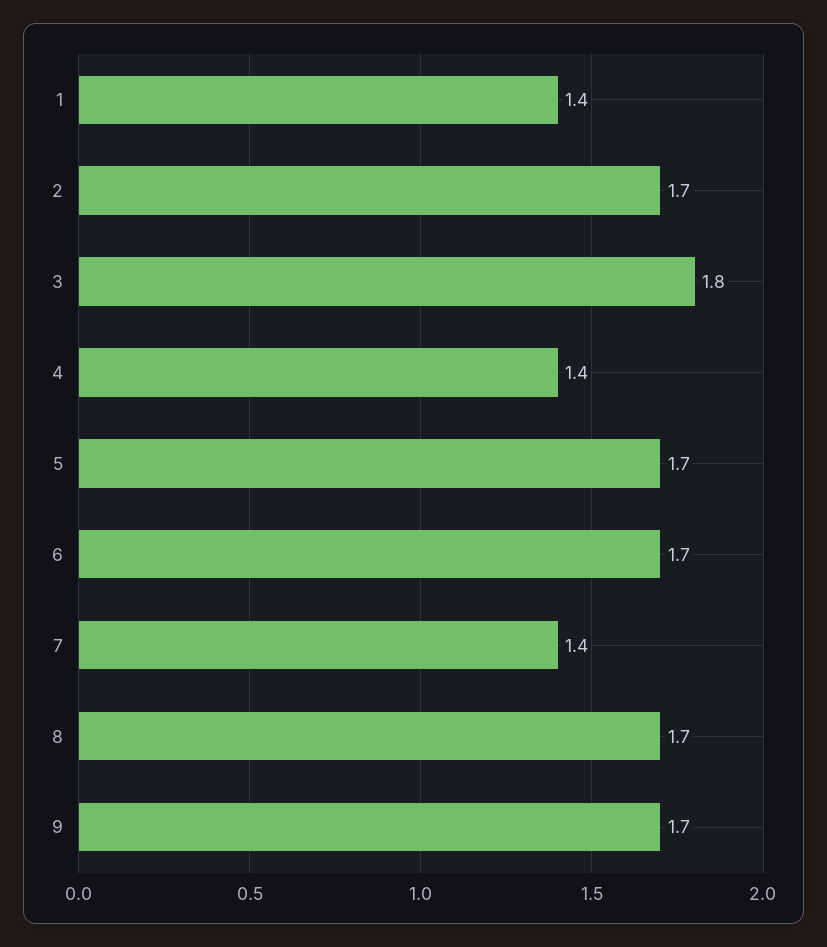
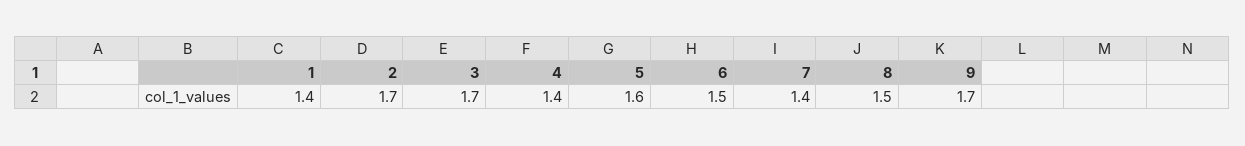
3: 1.8 -> 1.7
5: 1.7 -> 1.6
6: 1.7 -> 1.5
8: 1.7 -> 1.5

